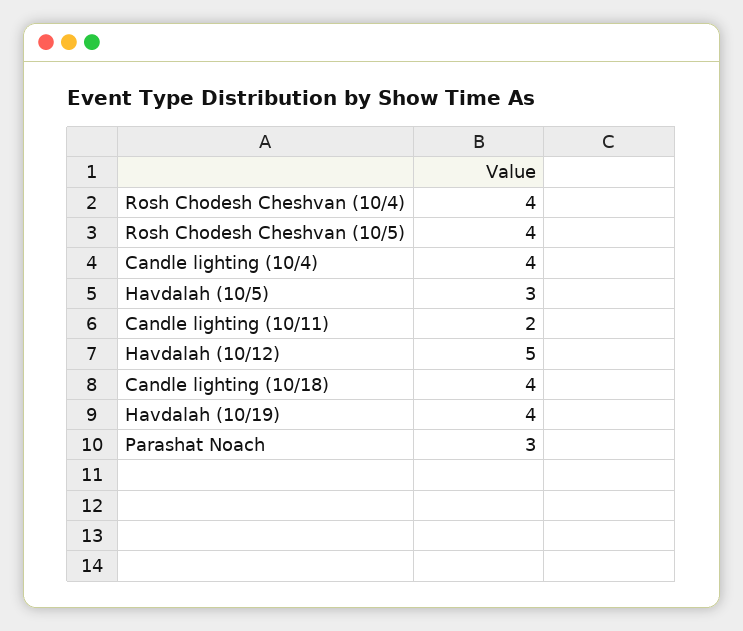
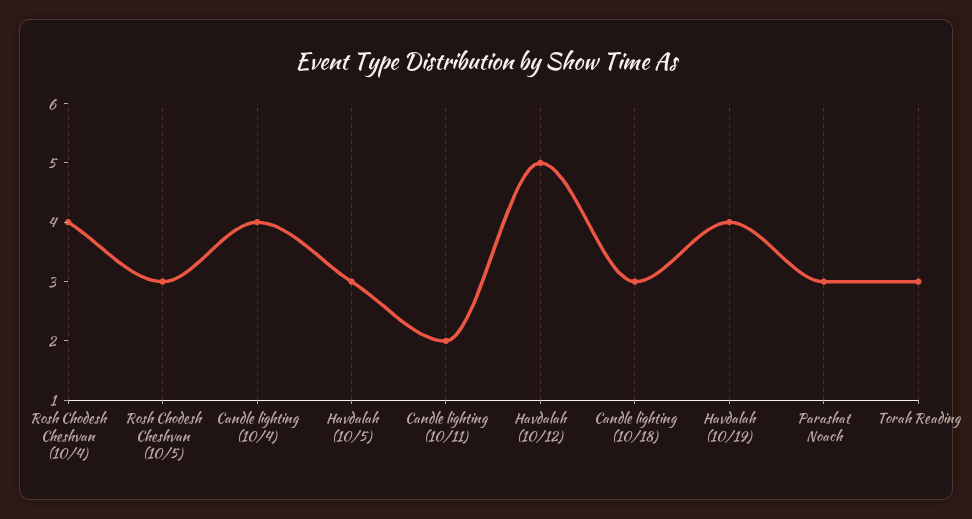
Rosh Chodesh Cheshvan (10/5): 4 -> 3
Candle lighting (10/18): 4 -> 3
Torah Reading: none -> 3

